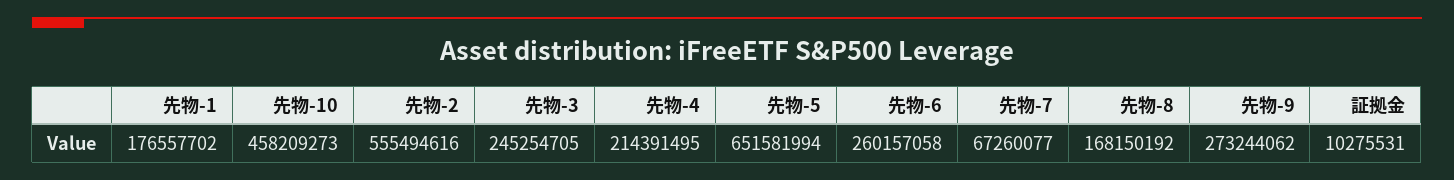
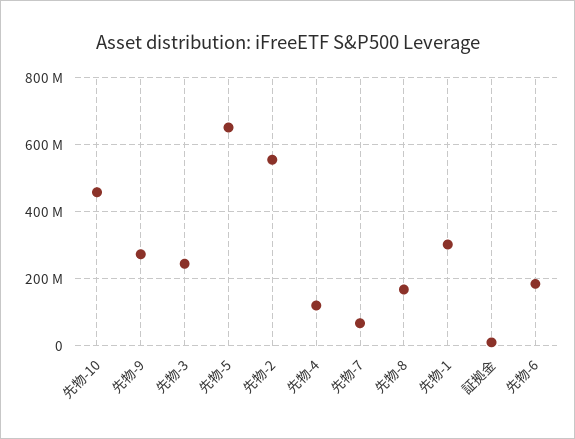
先物-1: 176557702 -> 300000000
先物-4: 214391495 -> 120000000
先物-6: 260157058 -> 180000000

